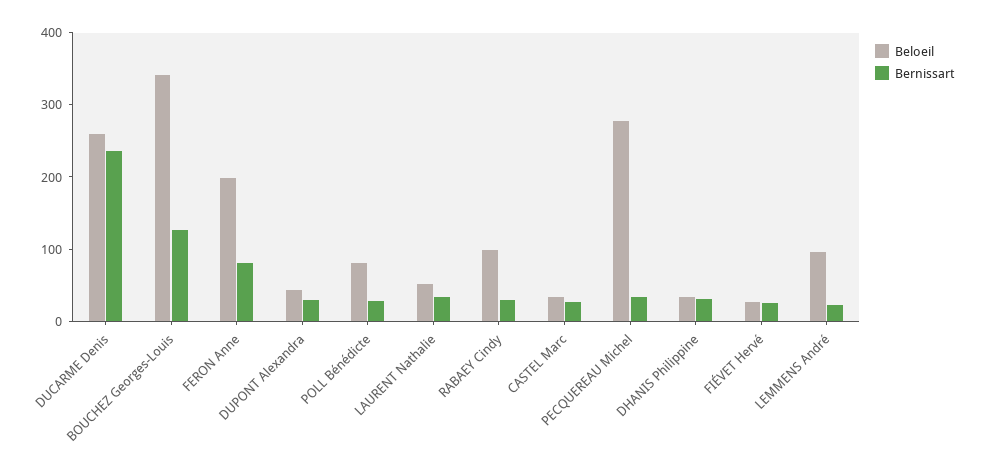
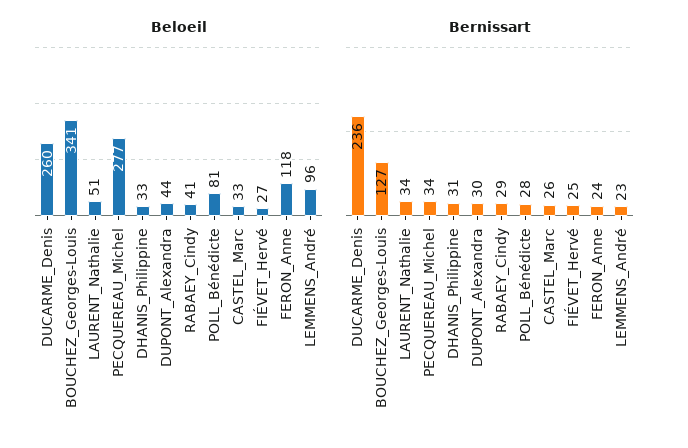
Beloeil, FERON Anne: 200 -> 118
Bernissart, FERON Anne: 80 -> 24
Beloeil, RABAEY Cindy: 100 -> 41

